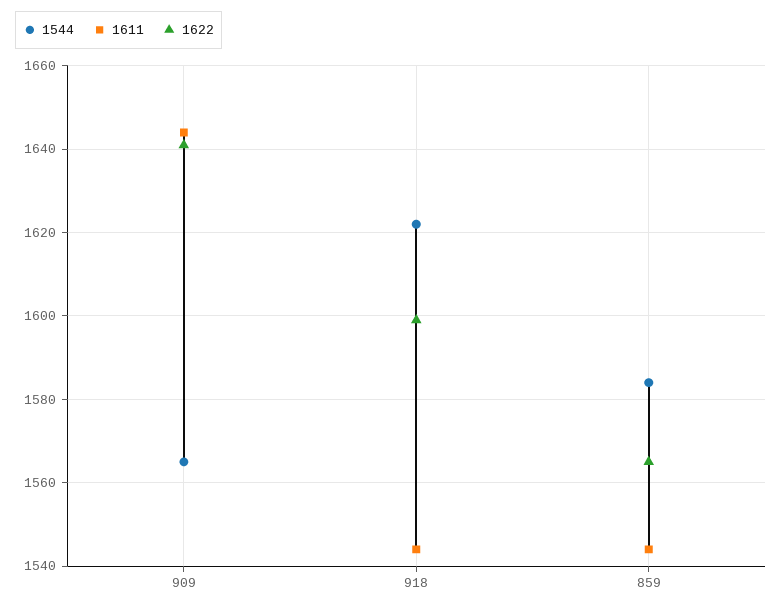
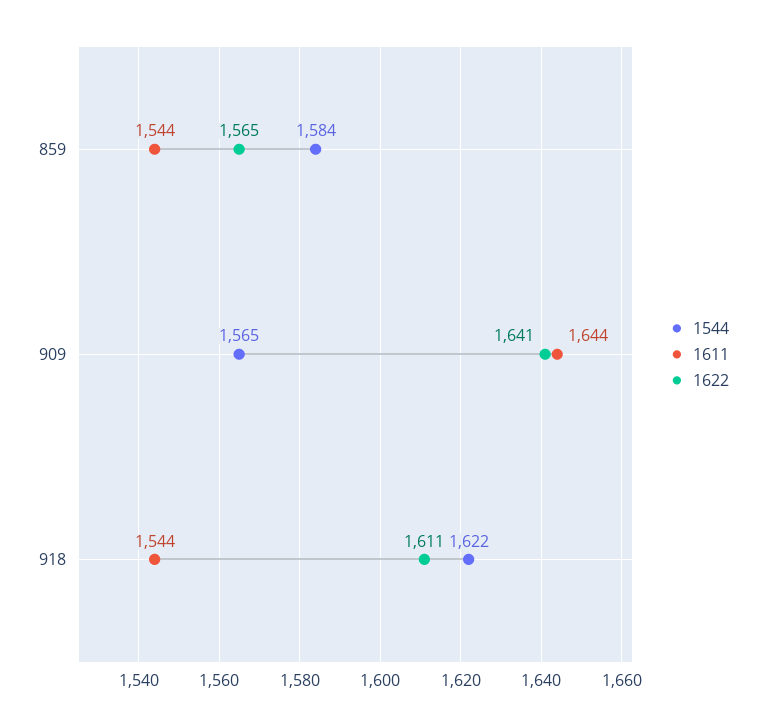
1622, 918: 1600 -> 1611

